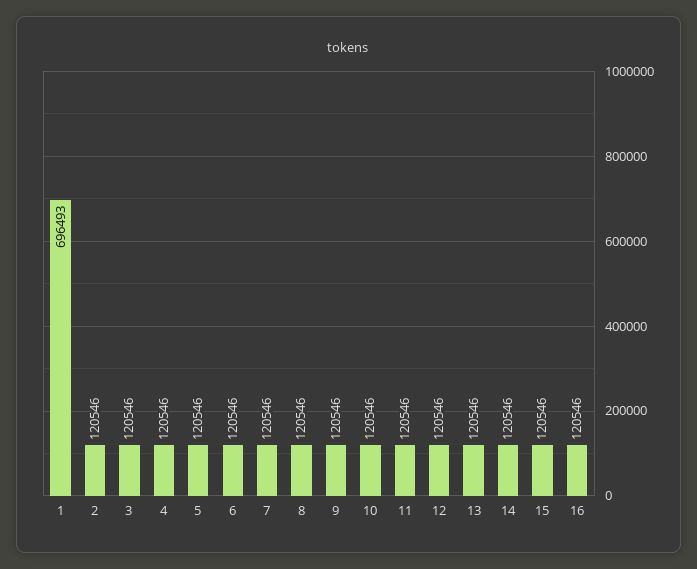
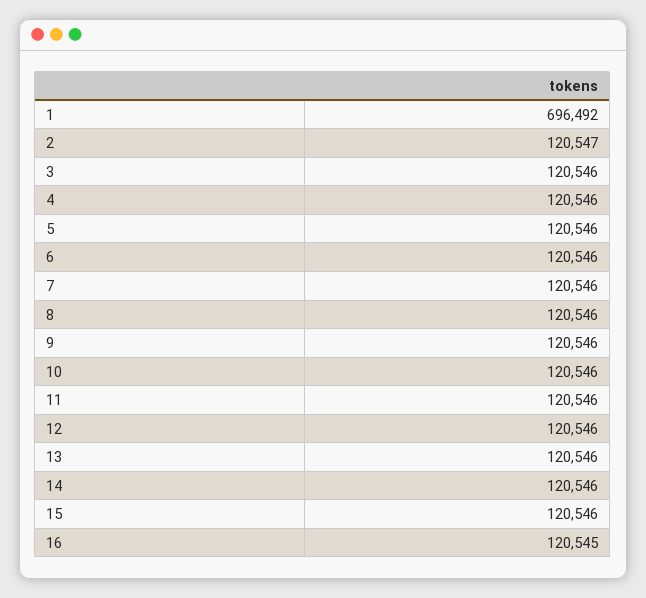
1: 696493 -> 696492
2: 120546 -> 120547
16: 120546 -> 120545

